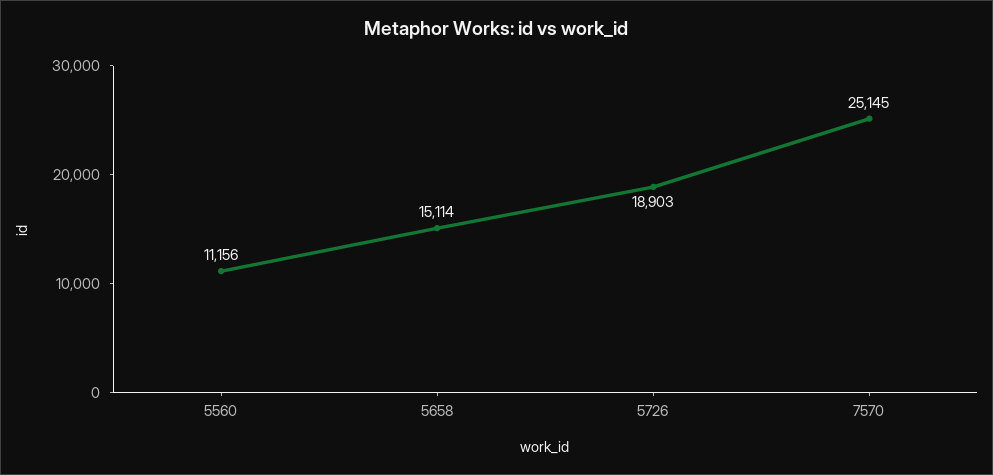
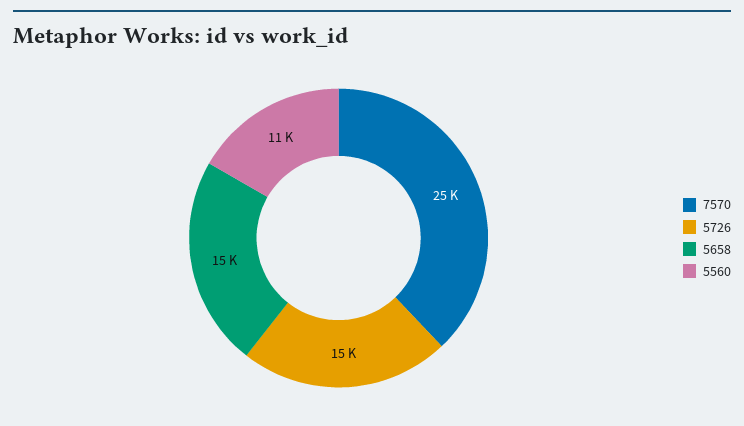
5726: 18903 -> 15000

